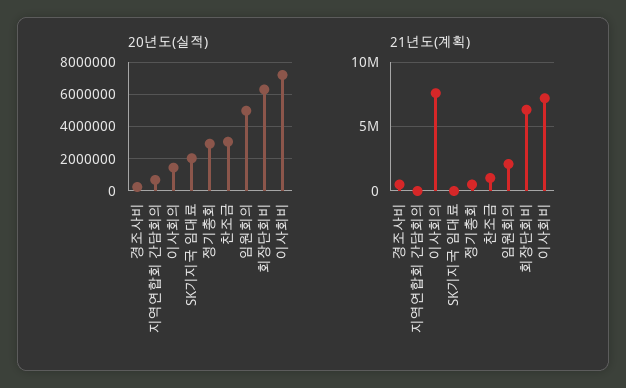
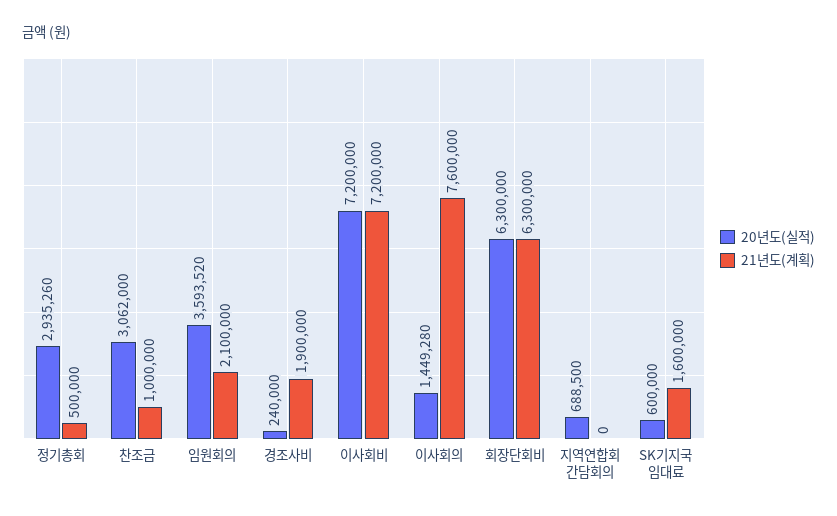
20년도(실적), SK기지국 임대료: 2000000 -> 600000
20년도(실적), 임원회의: 5000000 -> 3593520
21년도(계획), 경조사비: 500000 -> 1900000
21년도(계획), SK기지국 임대료: 0 -> 1600000

